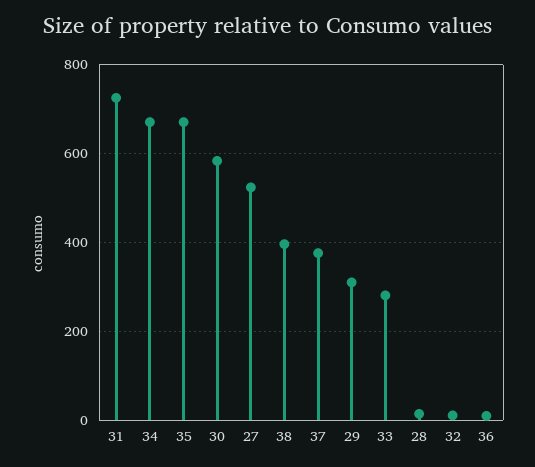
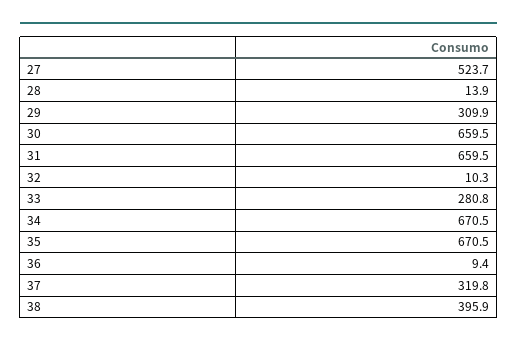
31: 720 -> 659.5
30: 580 -> 659.5
37: 380 -> 319.8

